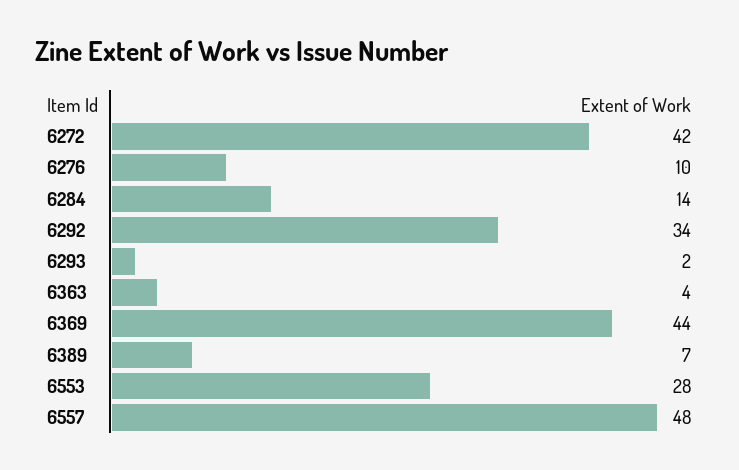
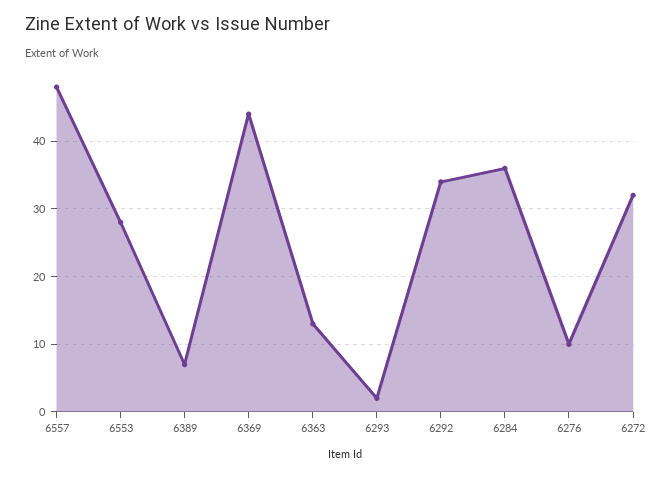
6272: 42 -> 32
6284: 14 -> 36
6363: 4 -> 13

